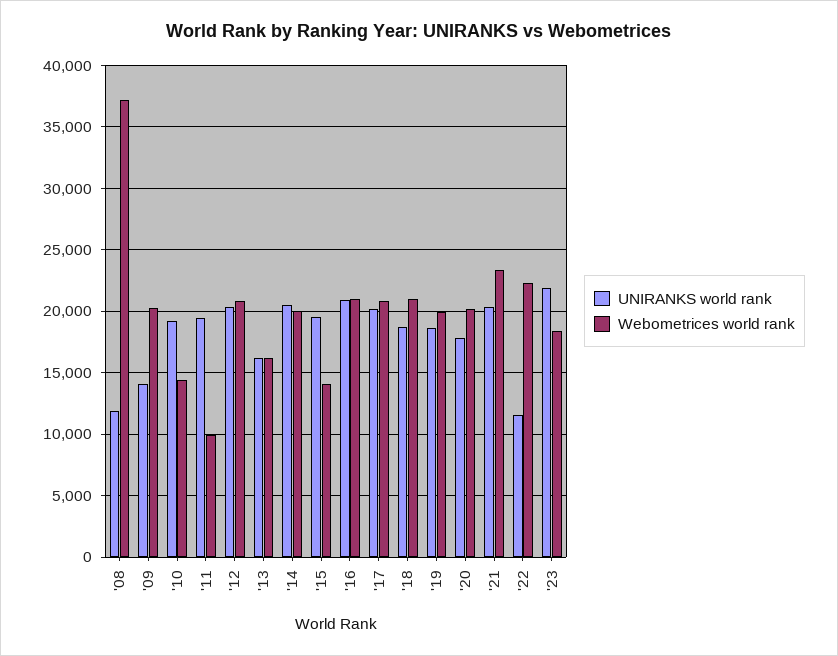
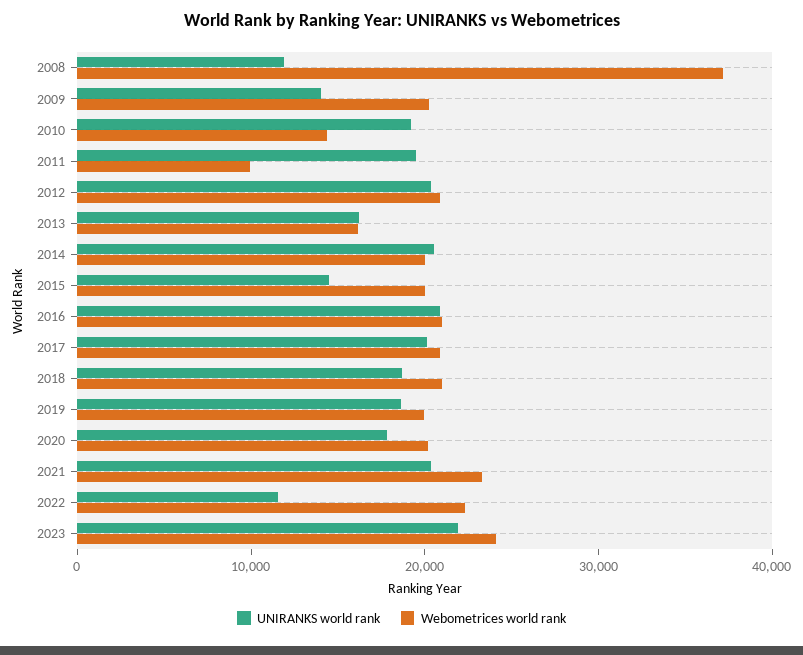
UNIRANKS world rank, '15: 19500 -> 14000
Webometrices world rank, '15: 14000 -> 20000
Webometrices world rank, '23: 18500 -> 24000

